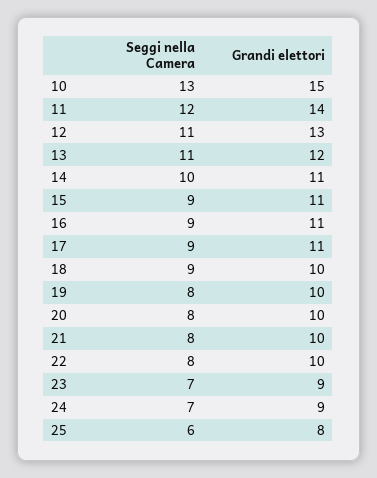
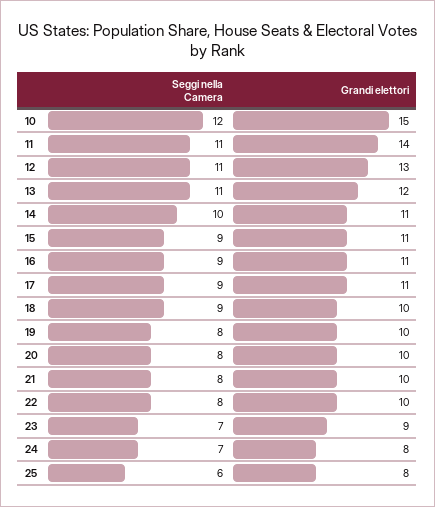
Seggi nella Camera, 10: 13 -> 12
Seggi nella Camera, 11: 12 -> 11
Grandi elettori, 24: 9 -> 8

